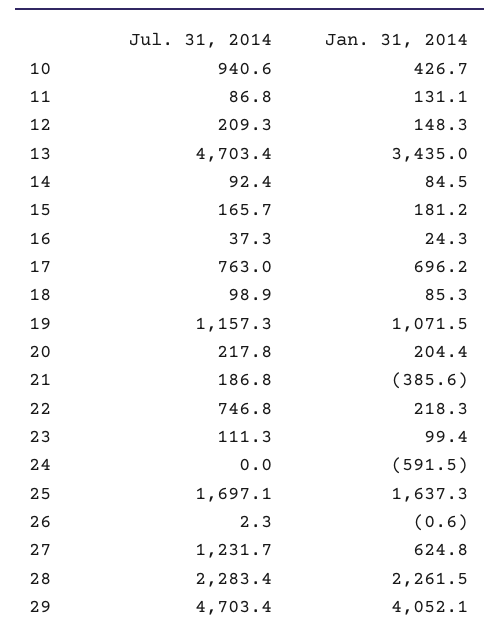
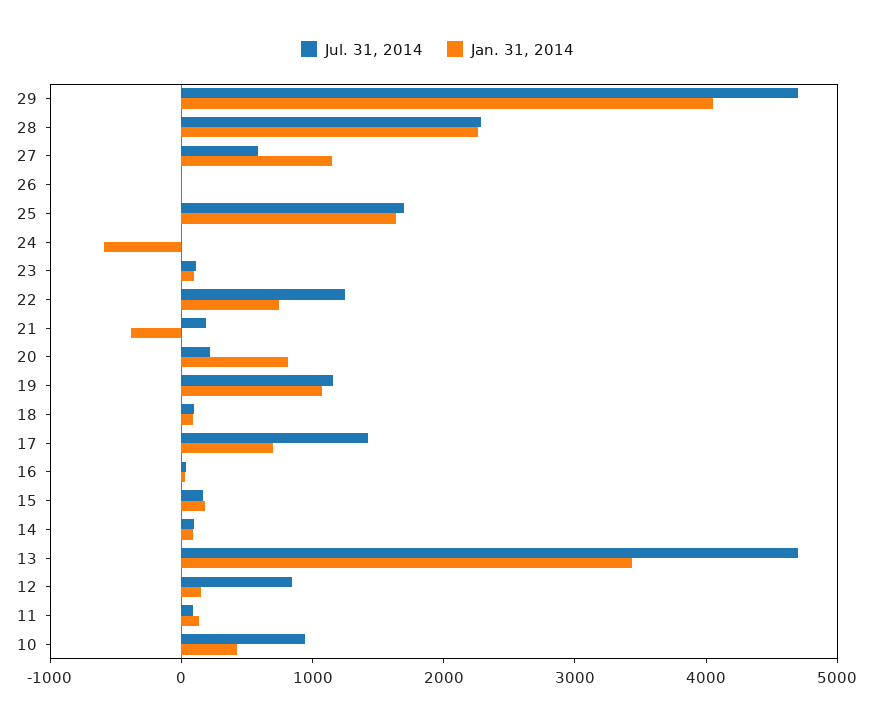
Jul. 31, 2014, 12: 209.3 -> 800
Jul. 31, 2014, 17: 763 -> 1400
Jan. 31, 2014, 20: 204.4 -> 800
Jul. 31, 2014, 22: 746.8 -> 1200
Jan. 31, 2014, 22: 218.3 -> 800
Jul. 31, 2014, 27: 1231.7 -> 600
Jan. 31, 2014, 27: 624.8 -> 1200

